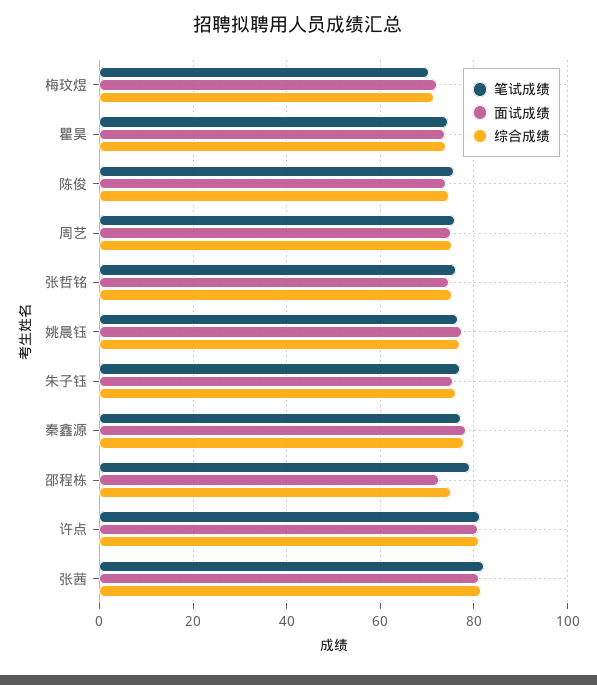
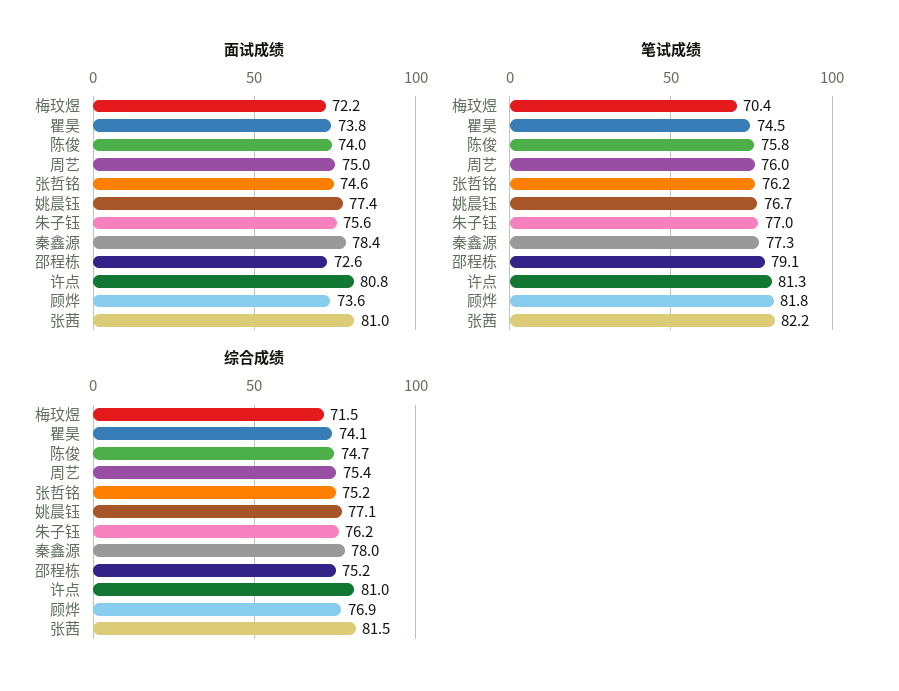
面试成绩, 顾烨: none -> 73.6
笔试成绩, 顾烨: none -> 81.8
综合成绩, 顾烨: none -> 76.9

